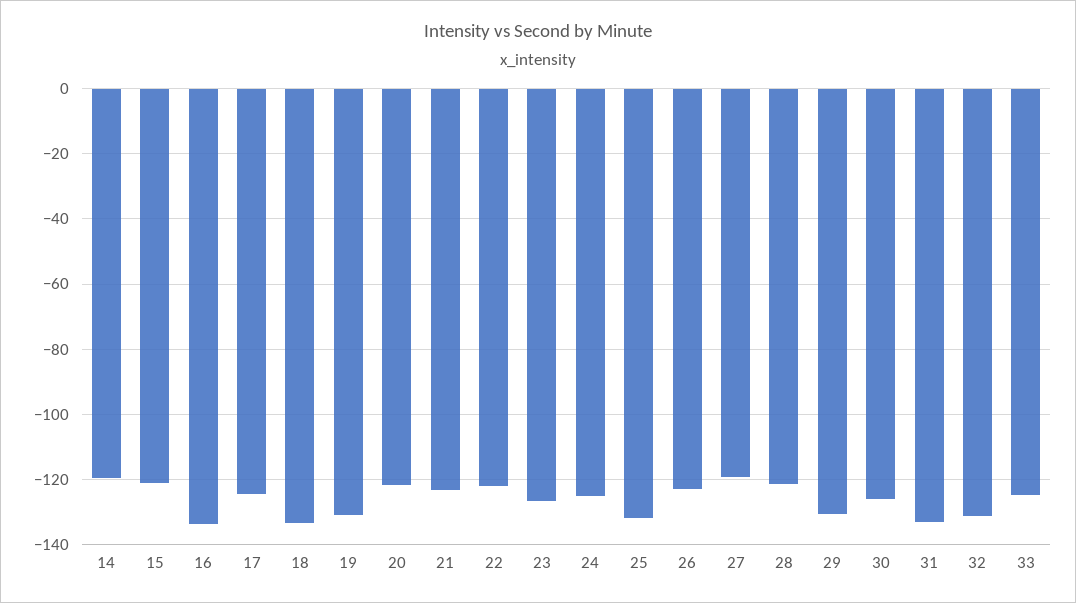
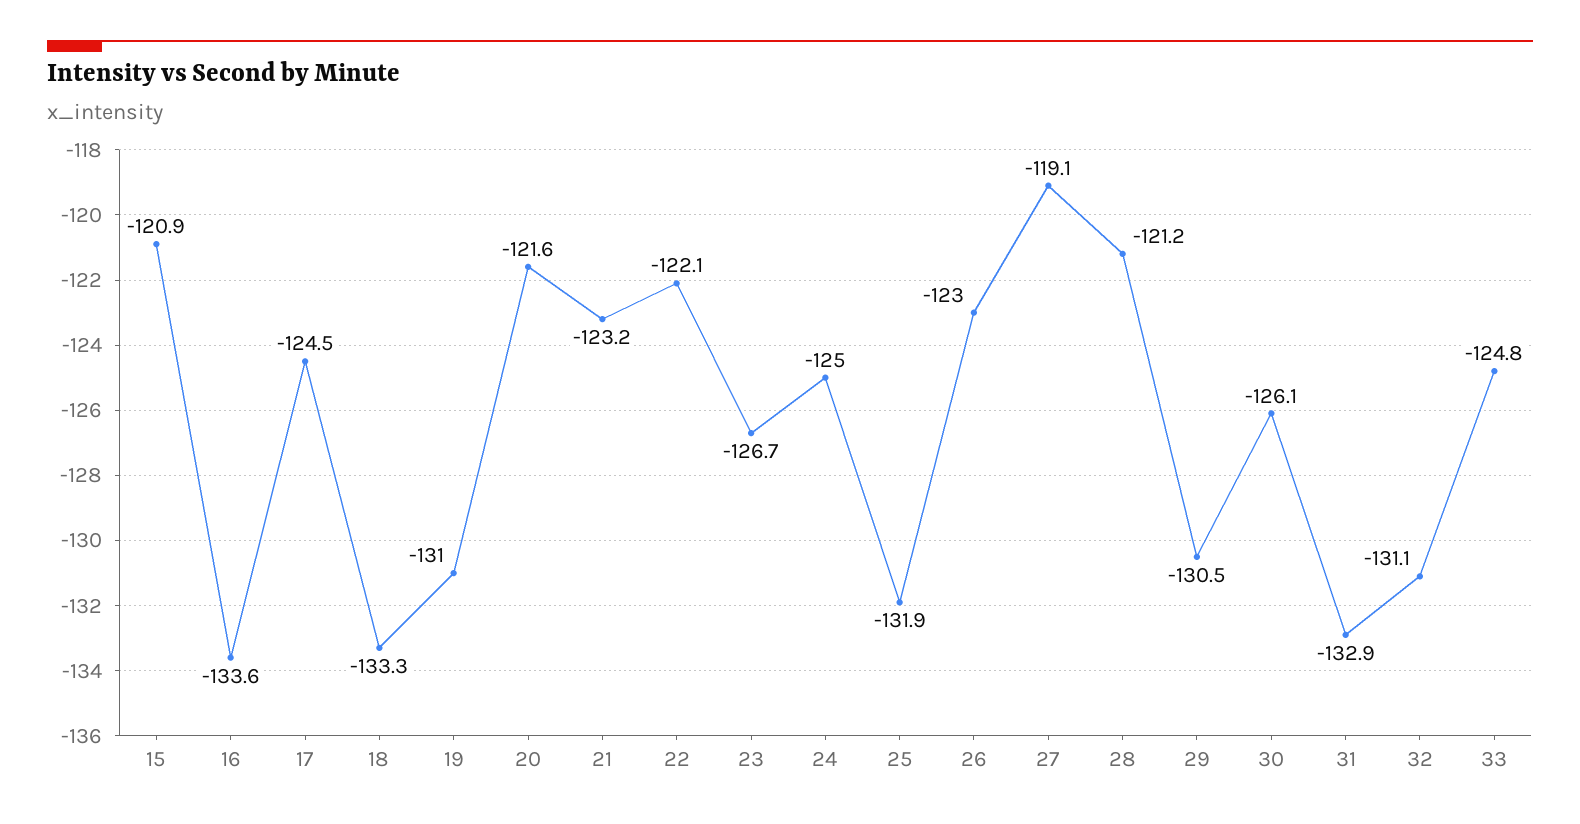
14: -120 -> none

